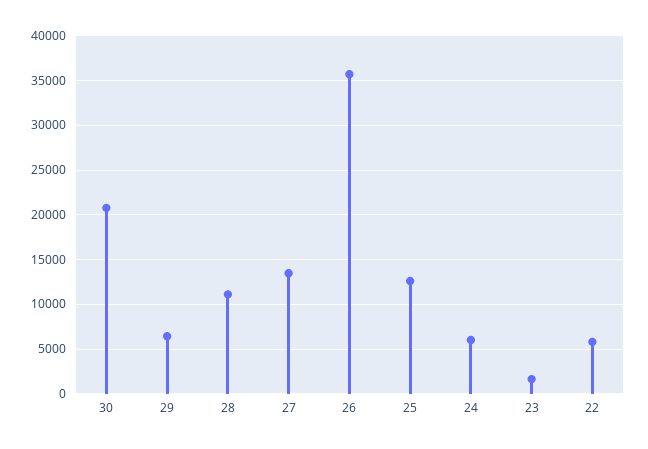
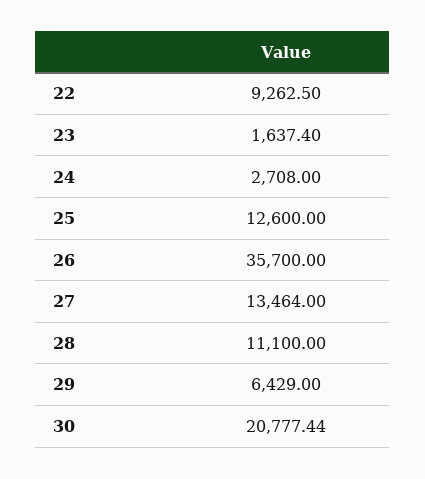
24: 6000 -> 2708
22: 6000 -> 9262.5

